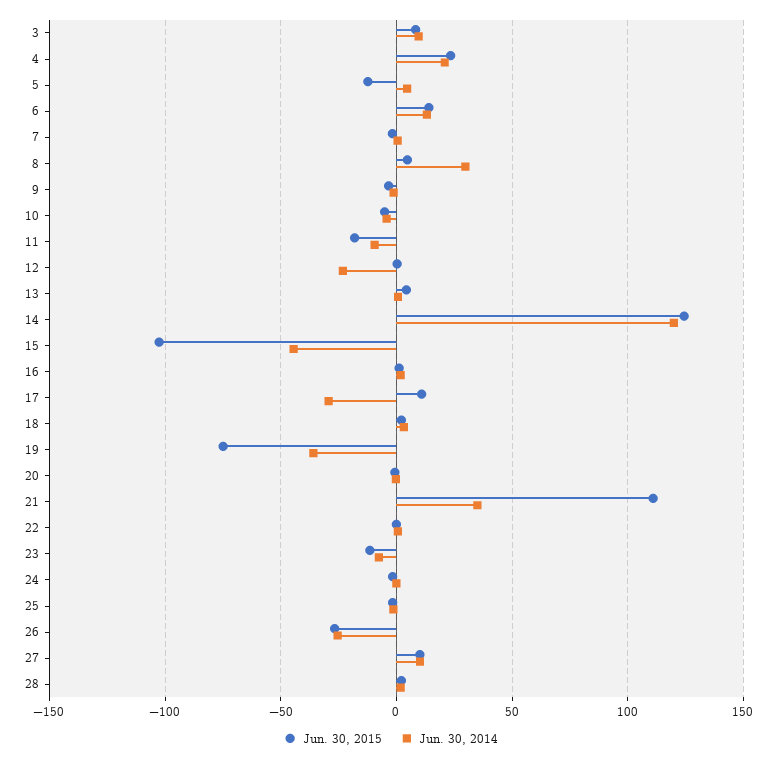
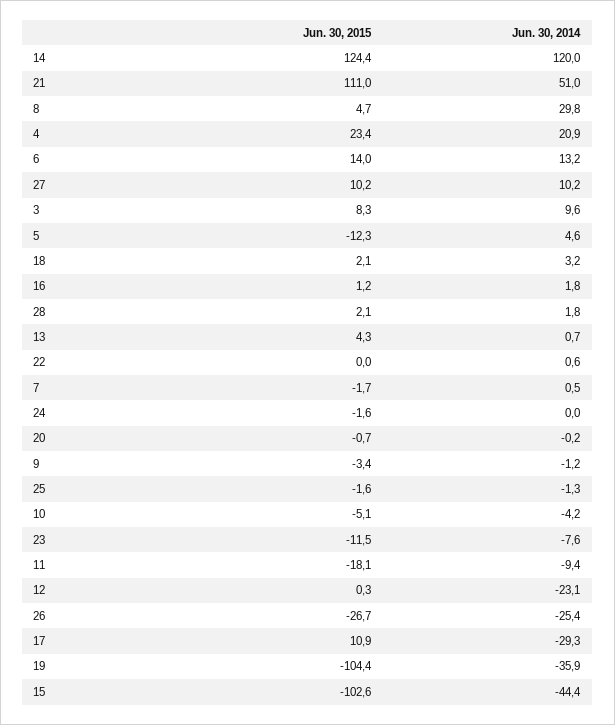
Jun. 30, 2015, 19: -75 -> -104.4
Jun. 30, 2014, 21: 35 -> 51

